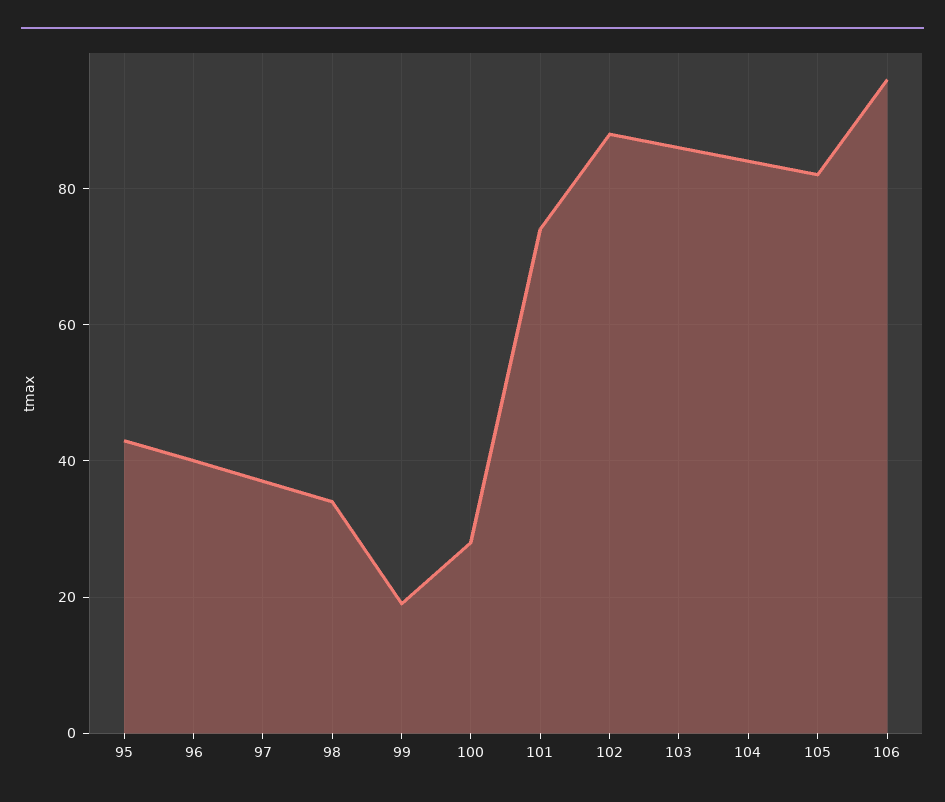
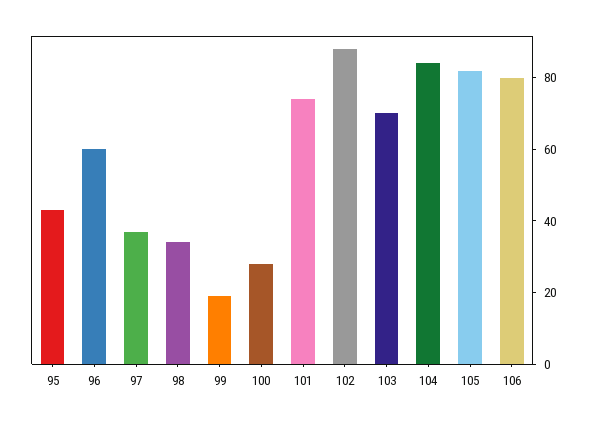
96: 40 -> 60
103: 85 -> 70
106: 95 -> 80

